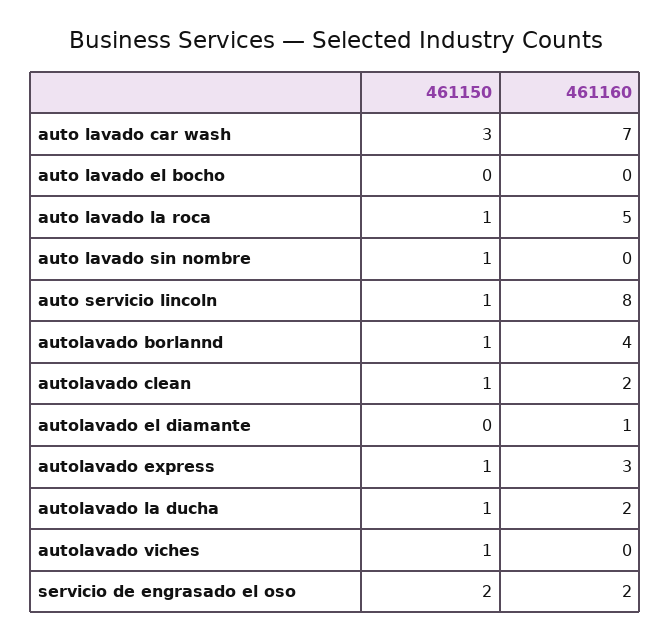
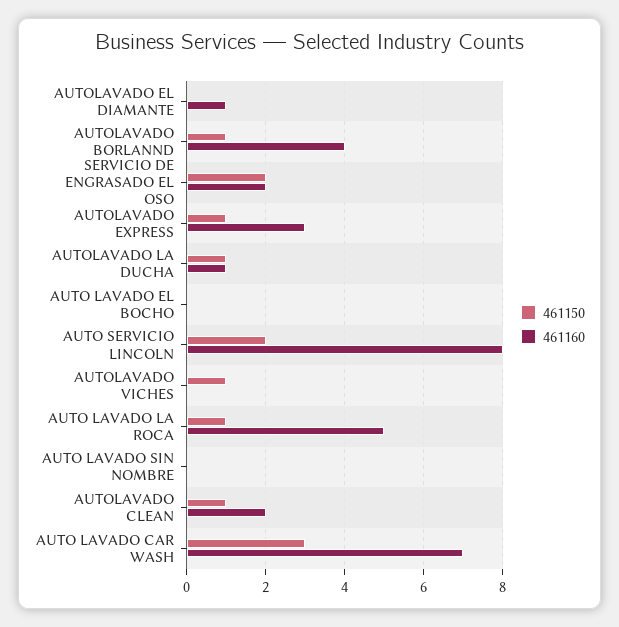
461150, auto lavado sin nombre: 1 -> 0
461150, auto servicio lincoln: 1 -> 2
461160, autolavado la ducha: 2 -> 1

